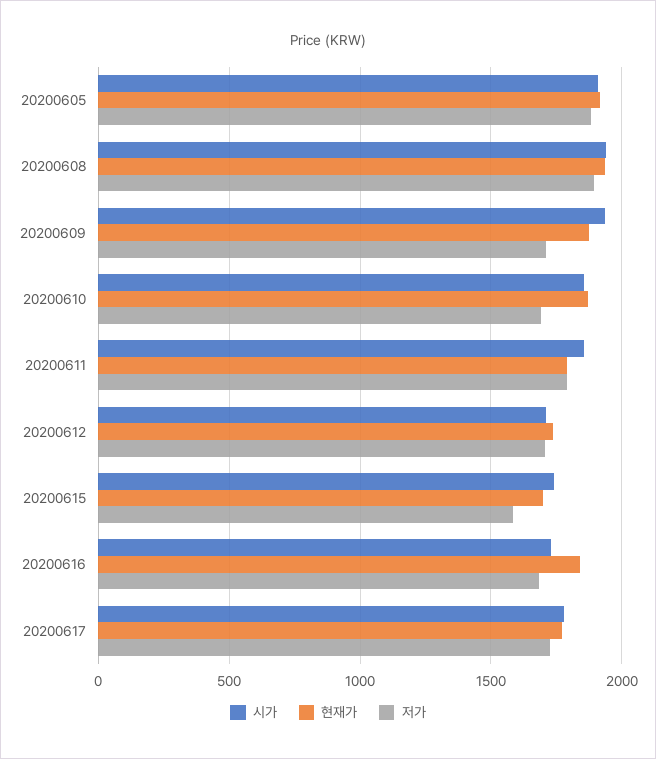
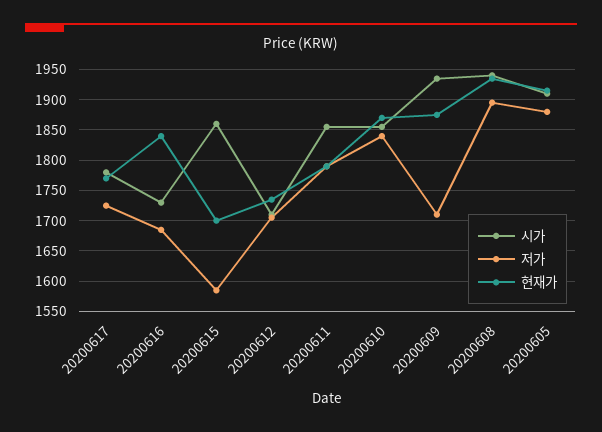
저가, 20200610: 1700 -> 1840
시가, 20200615: 1750 -> 1860

